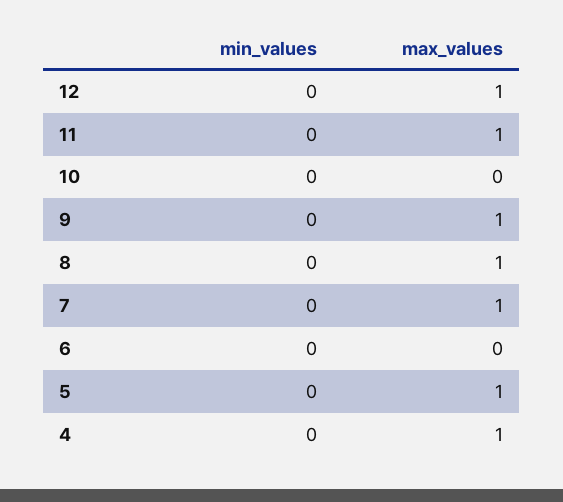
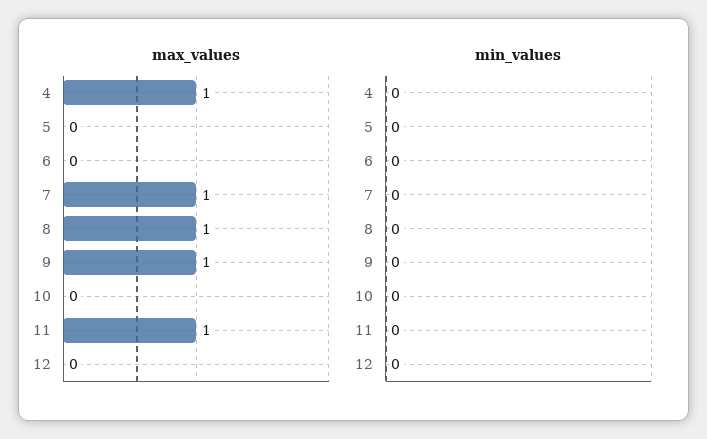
max_values, 12: 1 -> 0
max_values, 5: 1 -> 0

